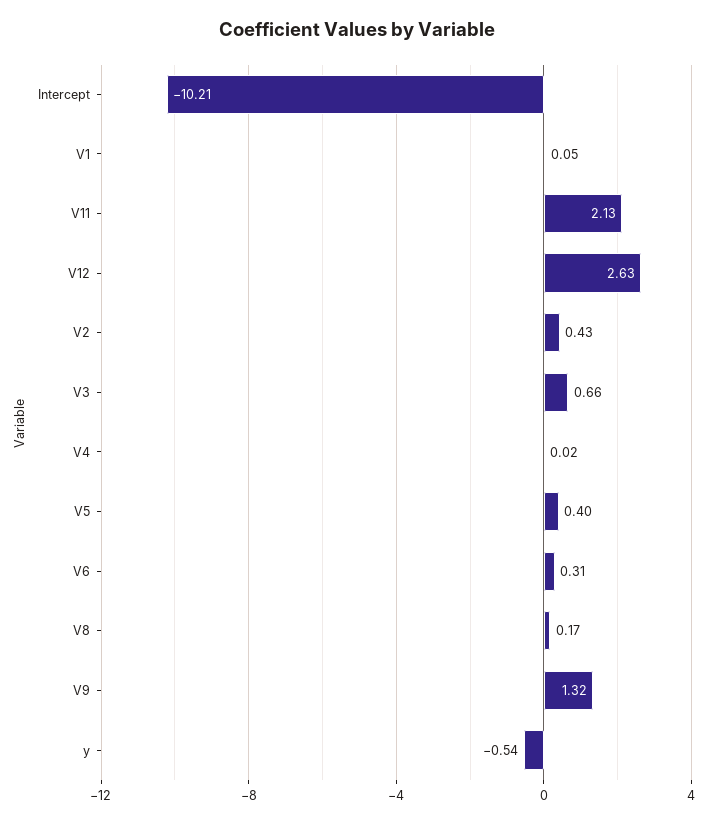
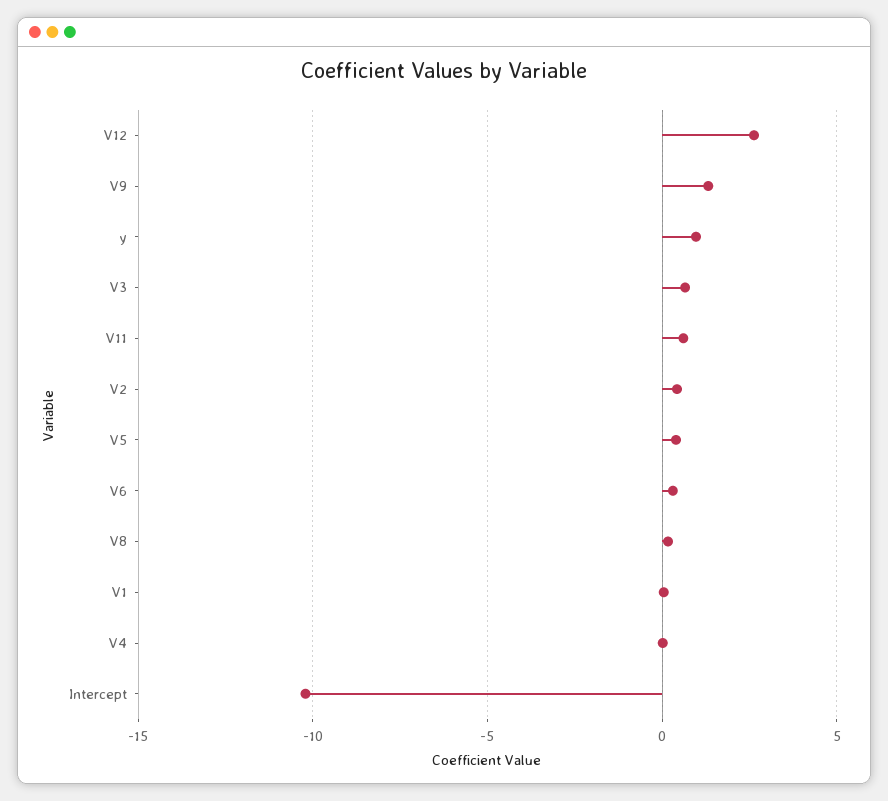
V11: 2.13 -> 0.5
y: -0.54 -> 1

